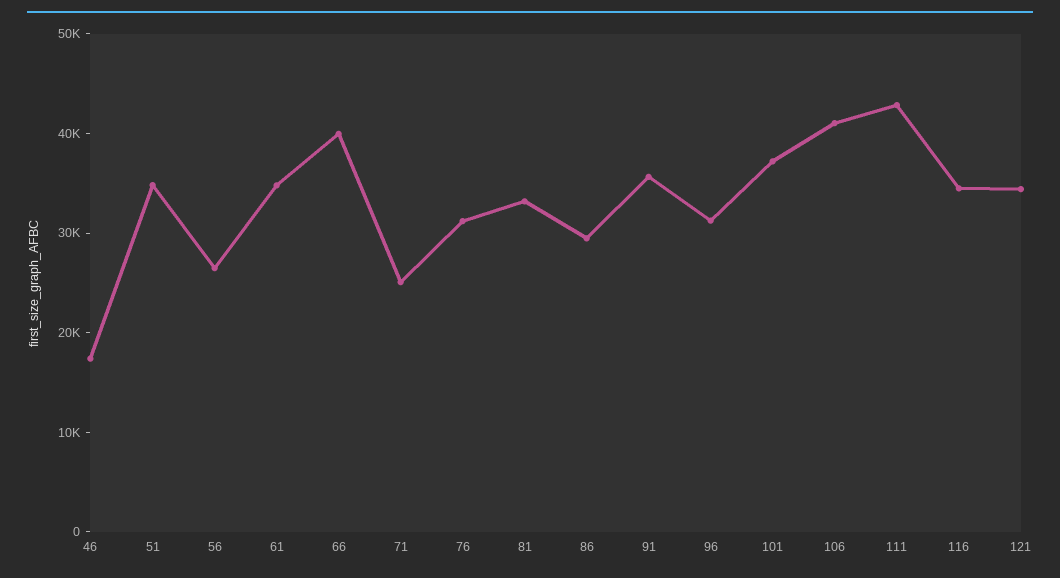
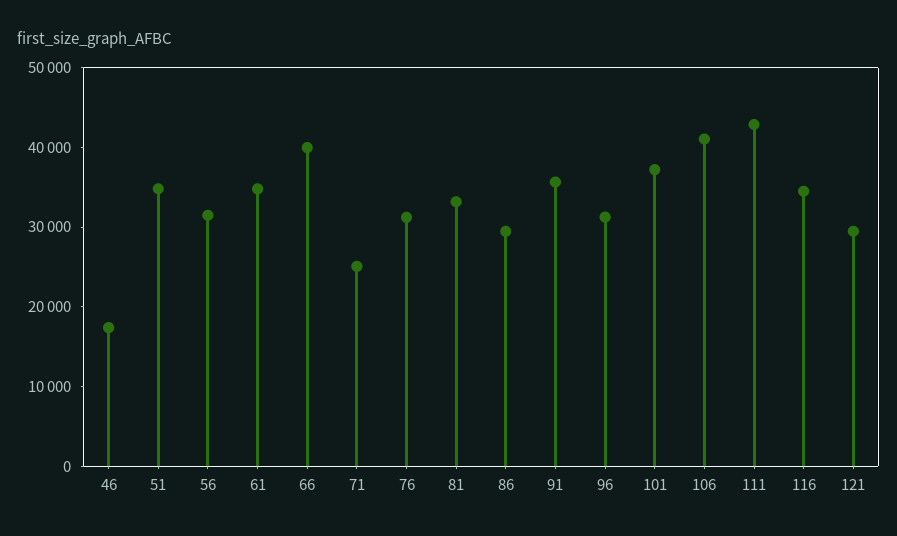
56: 26000 -> 32000
121: 34000 -> 30000

